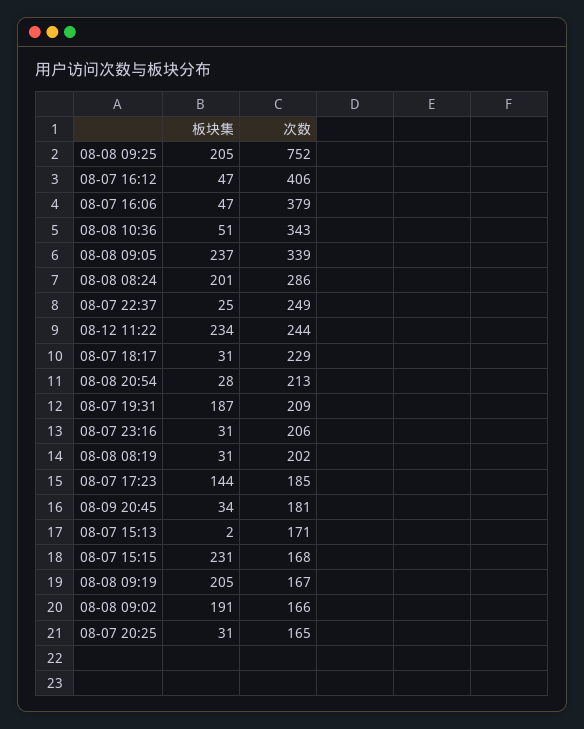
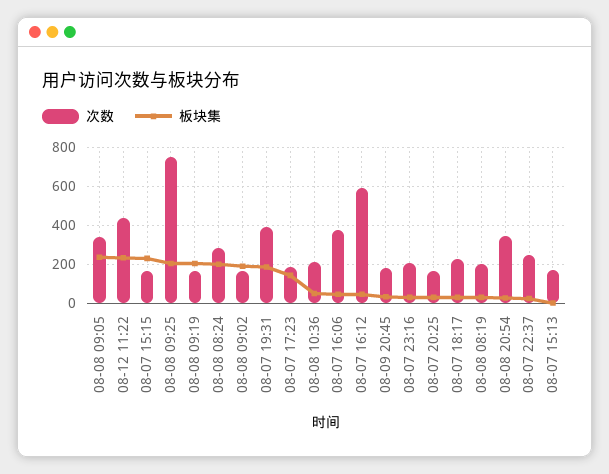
次数, 08-07 16:12: 406 -> 600
次数, 08-08 10:36: 343 -> 200
次数, 08-12 11:22: 244 -> 450
次数, 08-08 20:54: 213 -> 350
次数, 08-07 19:31: 209 -> 400

